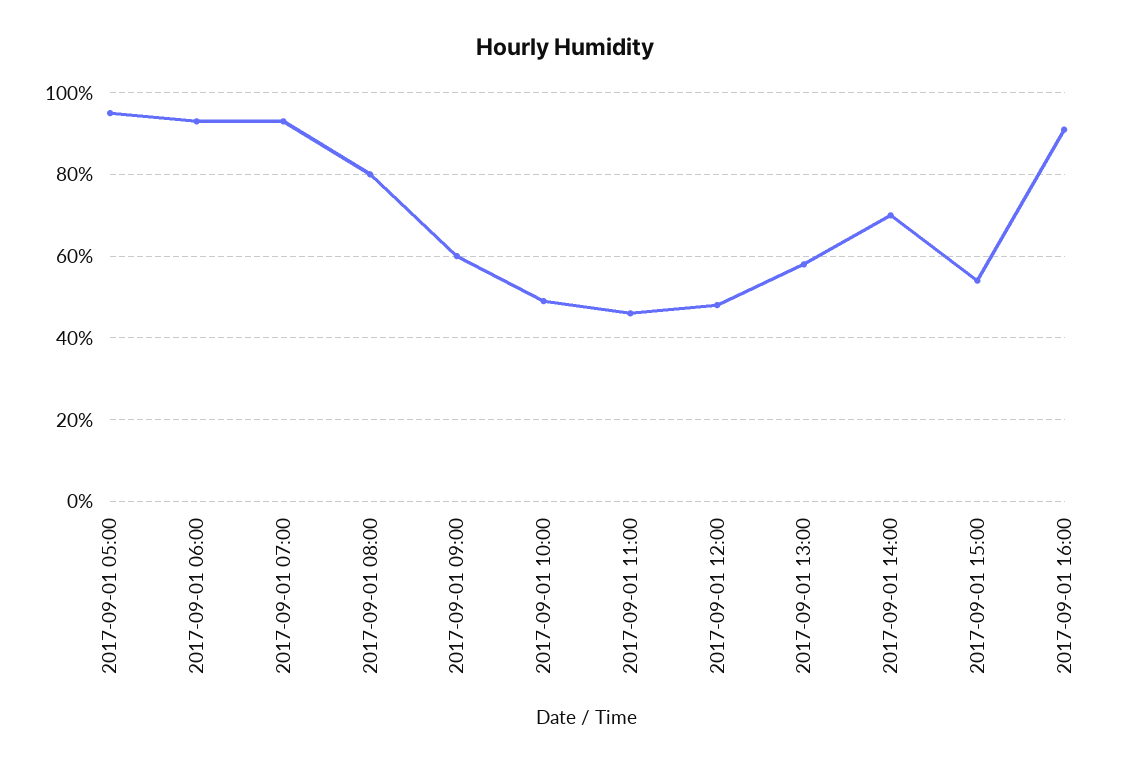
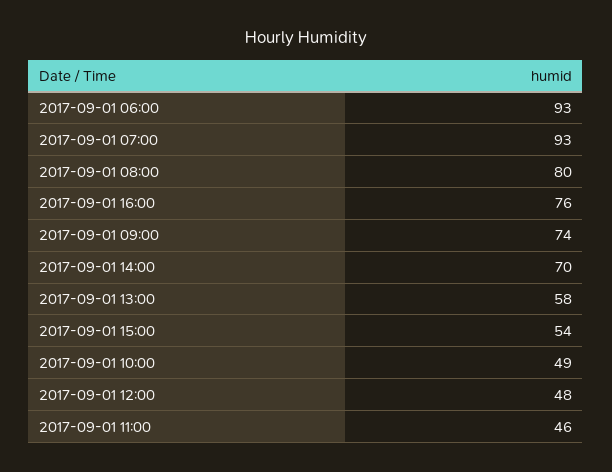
2017-09-01 05:00: 95 -> none
2017-09-01 09:00: 60 -> 74
2017-09-01 16:00: 90 -> 76

